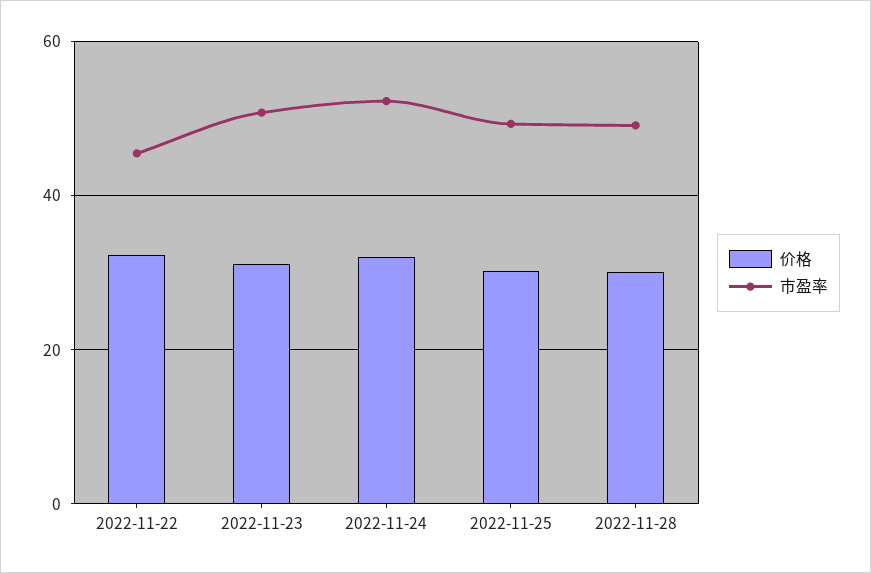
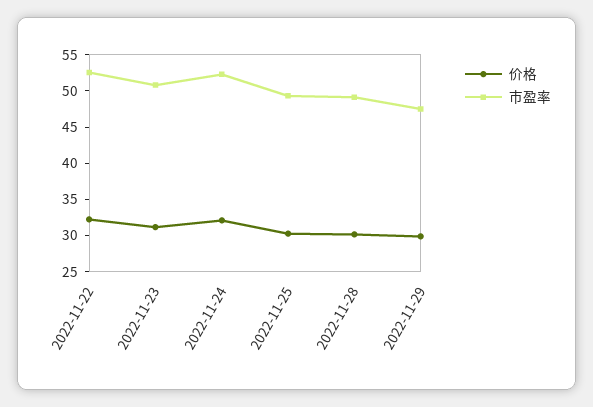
市盈率, 2022-11-22: 46 -> 52.5
价格, 2022-11-29: none -> 30
市盈率, 2022-11-29: none -> 47.5

